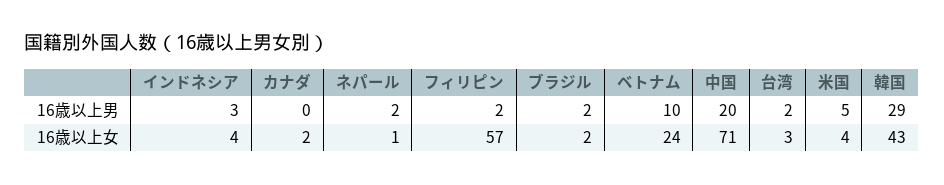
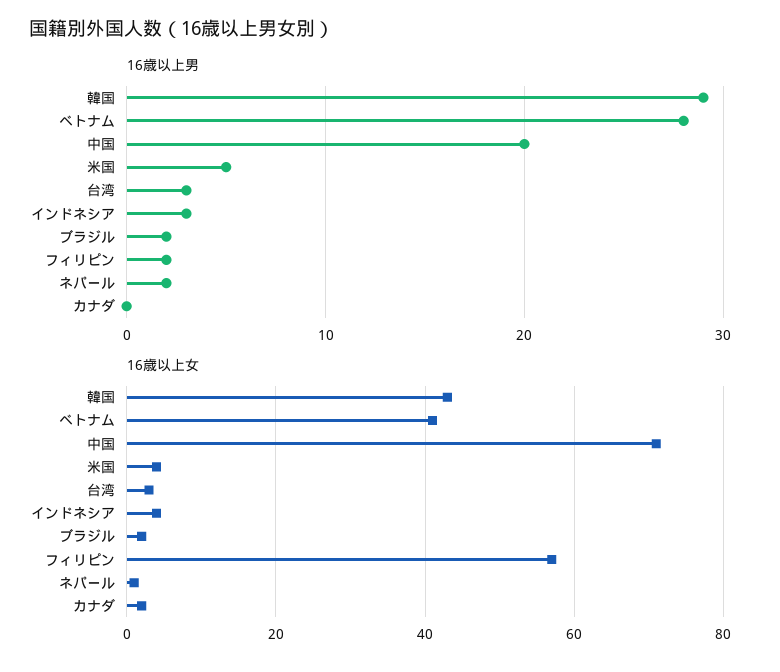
16歳以上男, ベトナム: 10 -> 28
16歳以上男, 台湾: 2 -> 3
16歳以上女, ベトナム: 24 -> 40

